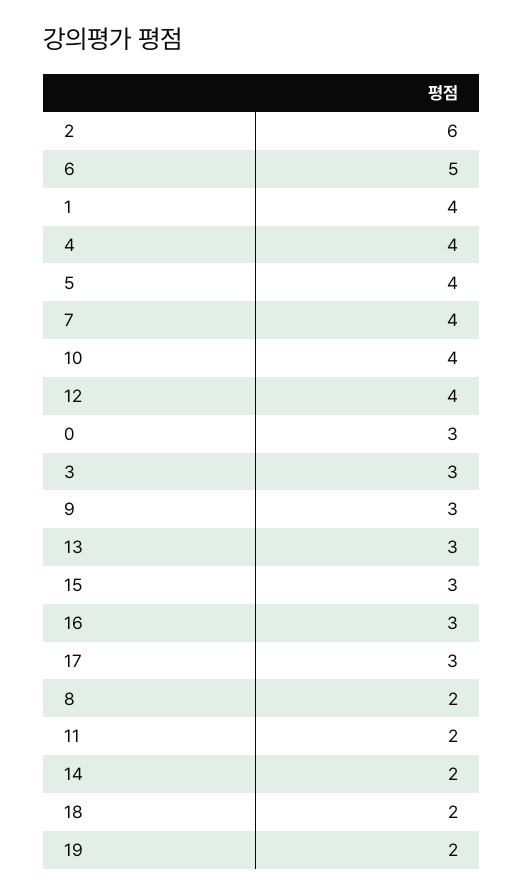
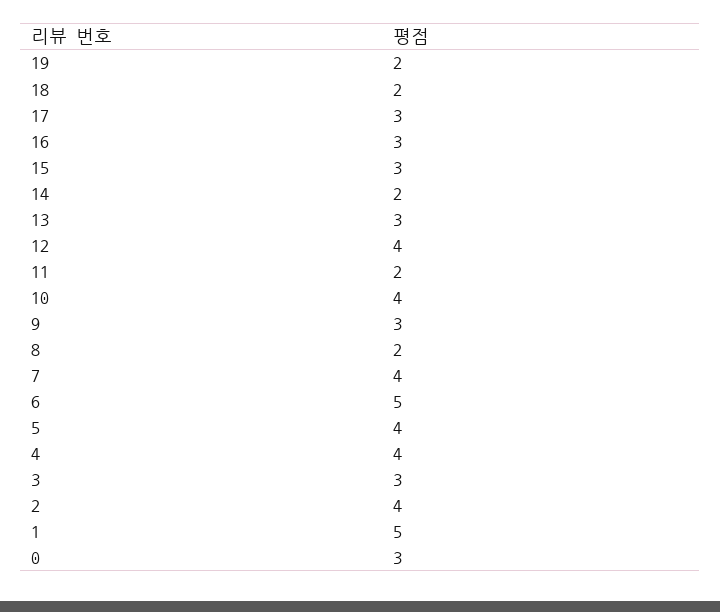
2: 6 -> 4
1: 4 -> 5

